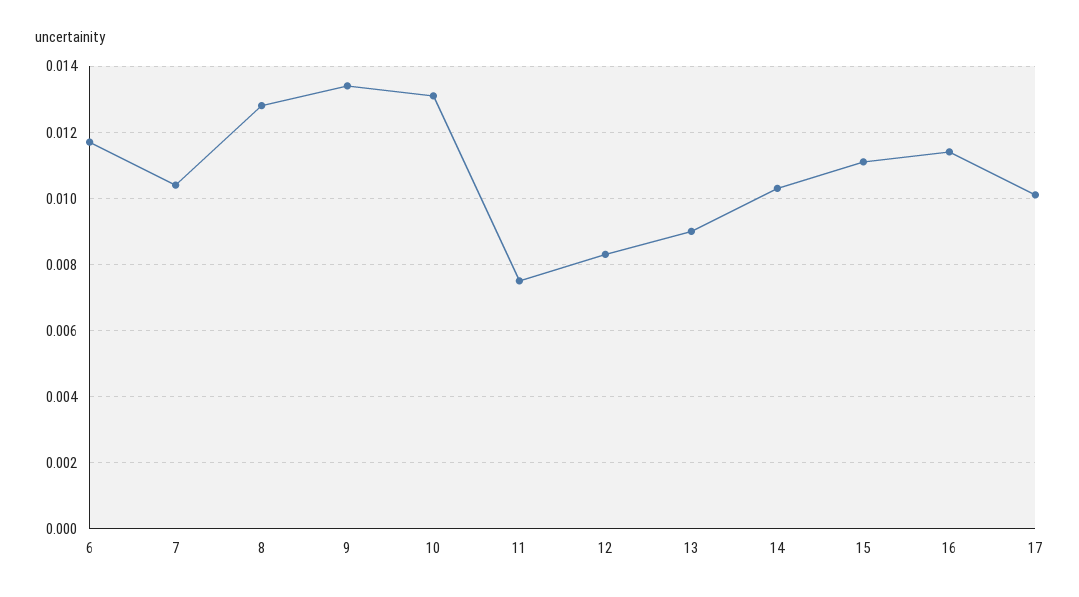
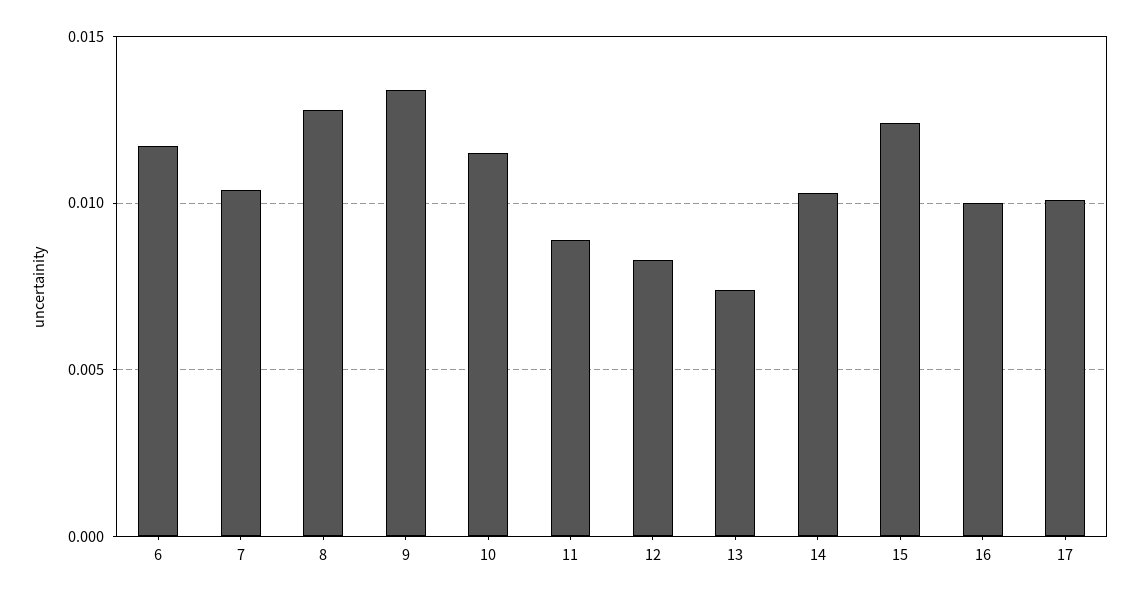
10: 0.013 -> 0.0115
11: 0.0075 -> 0.009
13: 0.009 -> 0.0075
15: 0.011 -> 0.0125
16: 0.0115 -> 0.01

